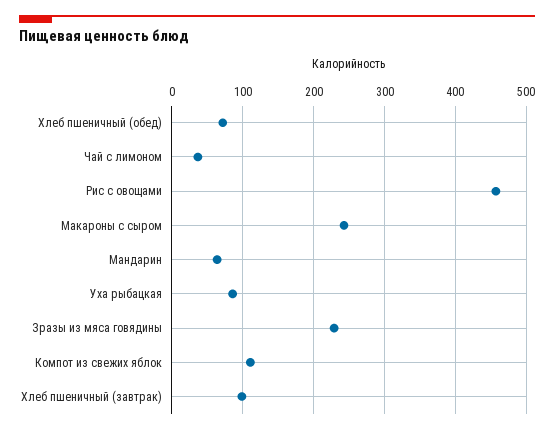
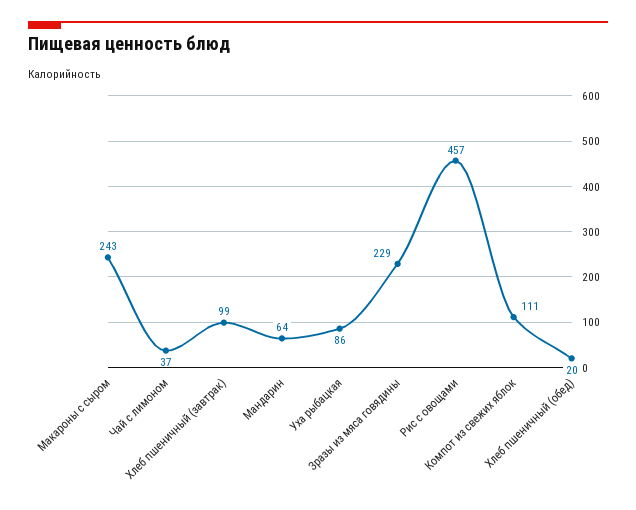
Хлеб пшеничный (обед): 70 -> 20

